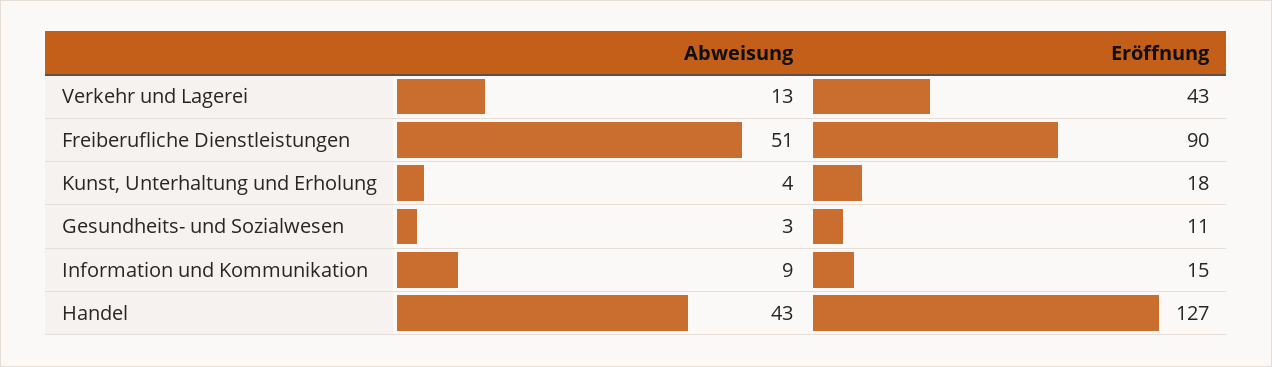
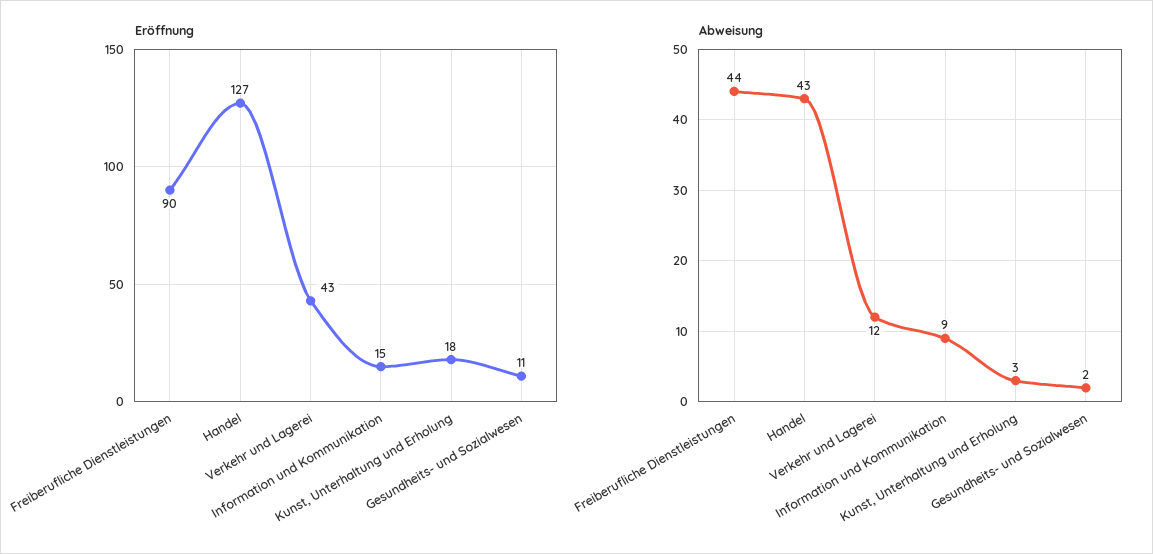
Abweisung, Verkehr und Lagerei: 13 -> 12
Abweisung, Freiberufliche Dienstleistungen: 51 -> 44
Abweisung, Kunst, Unterhaltung und Erholung: 4 -> 3
Abweisung, Gesundheits- und Sozialwesen: 3 -> 2

